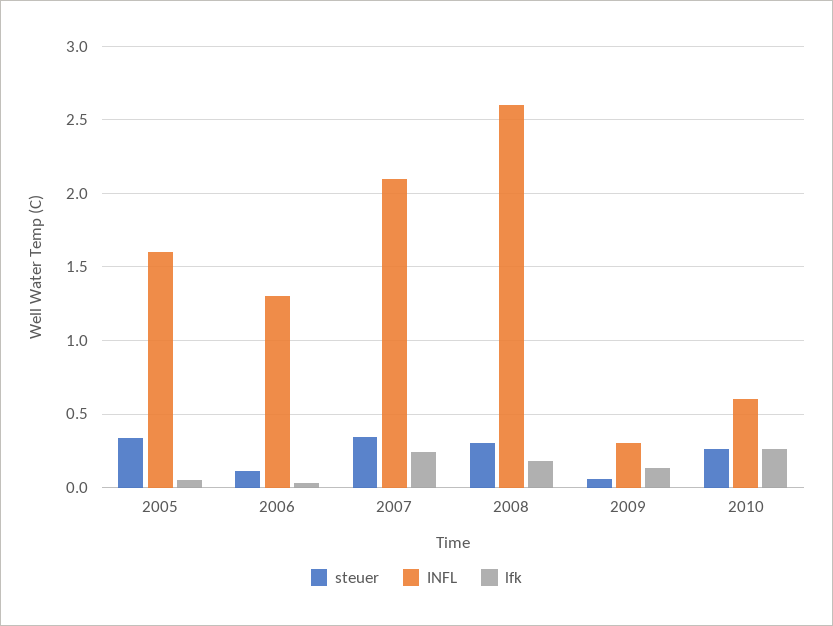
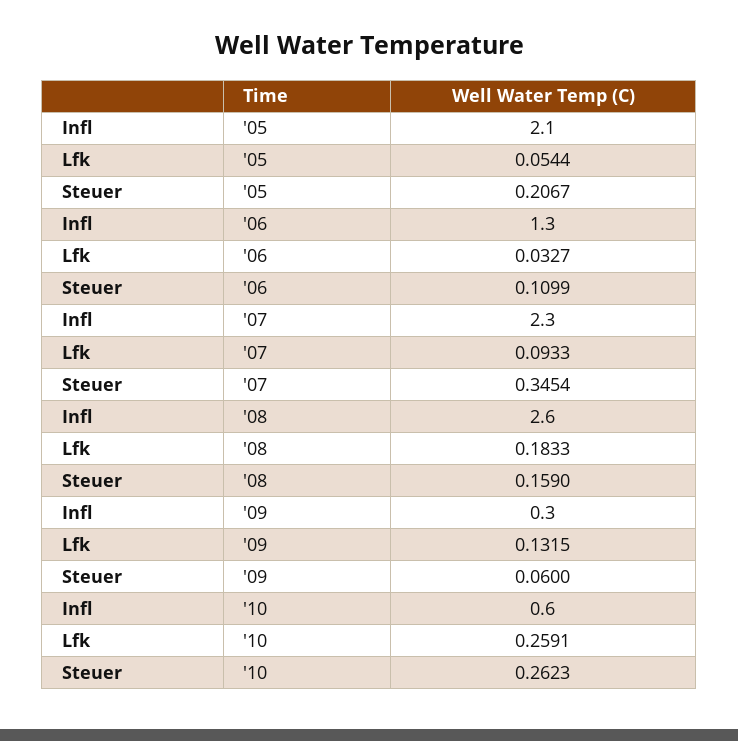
steuer, 2005: 0.35 -> 0.2067
INFL, 2005: 1.6 -> 2.1
INFL, 2007: 2.1 -> 2.3
lfk, 2007: 0.25 -> 0.0933
steuer, 2008: 0.3 -> 0.159

